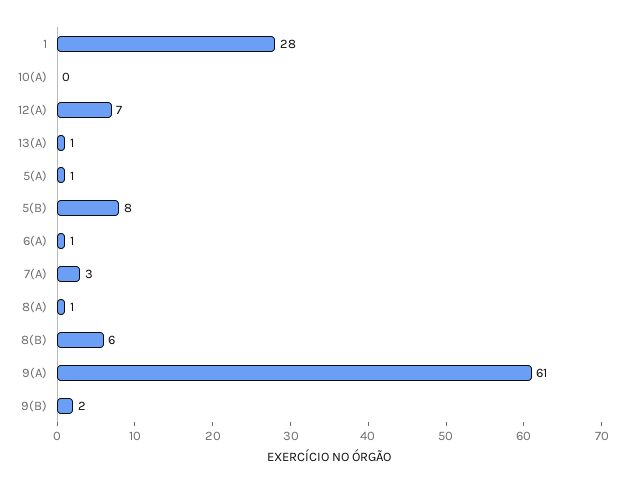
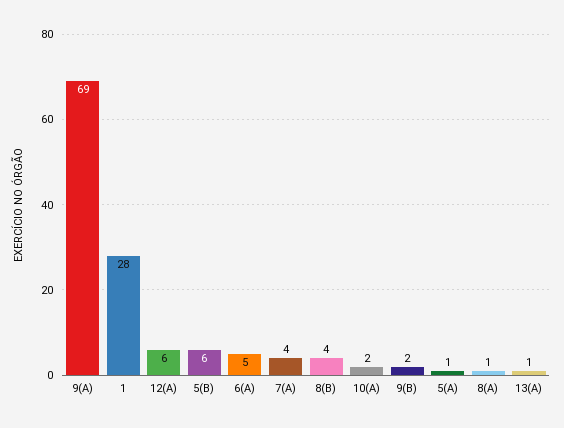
10(A): 0 -> 2
12(A): 7 -> 6
5(B): 8 -> 6
6(A): 1 -> 5
7(A): 3 -> 4
8(B): 6 -> 4
9(A): 61 -> 69

